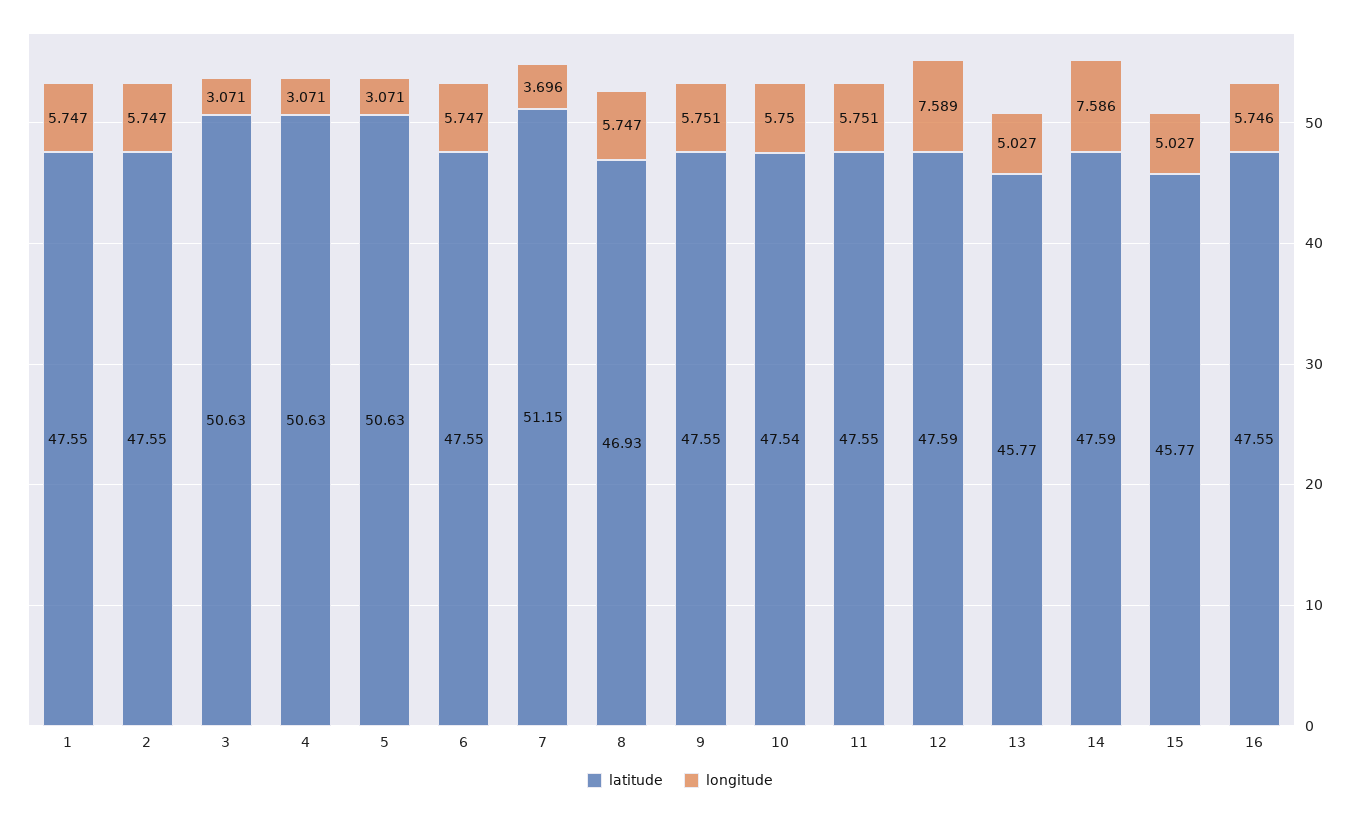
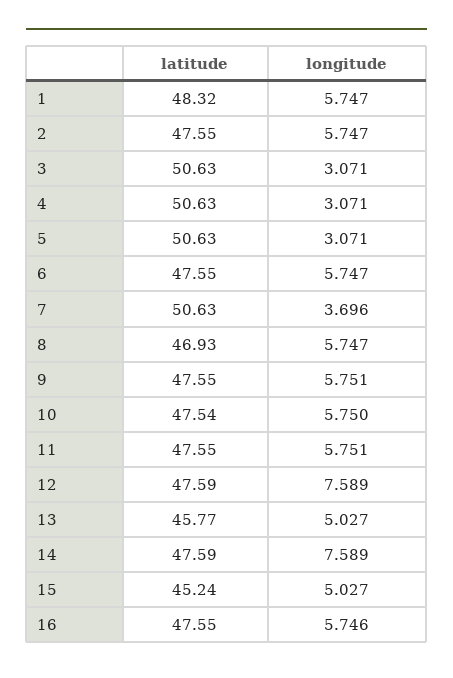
latitude, 1: 47.55 -> 48.32
latitude, 7: 51.15 -> 50.63
longitude, 14: 7.586 -> 7.589
latitude, 15: 45.77 -> 45.24

